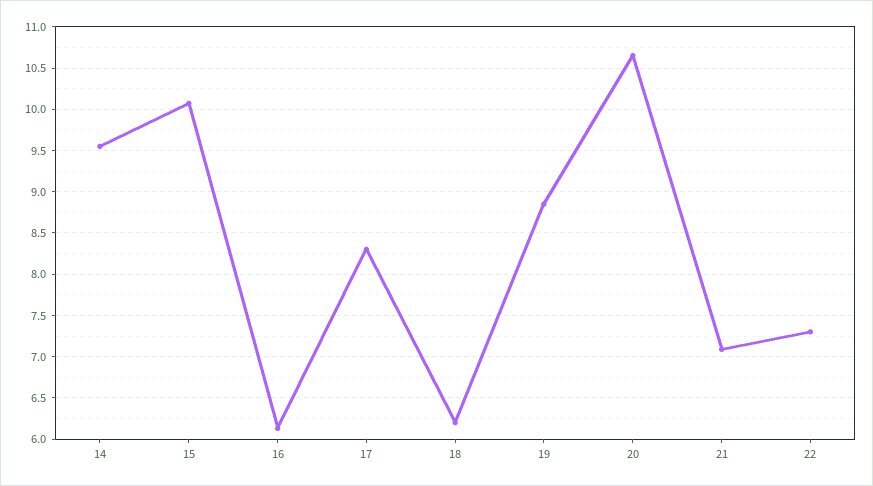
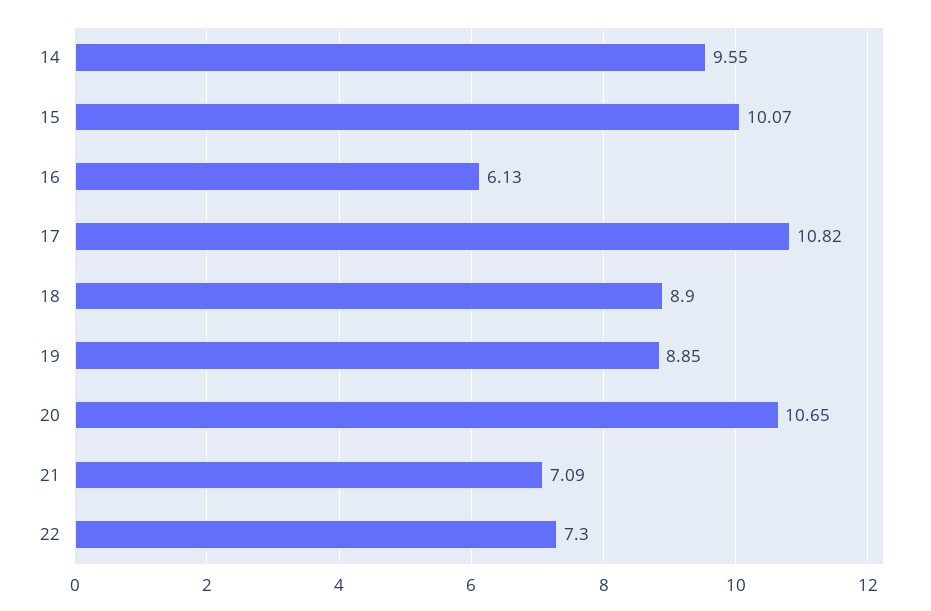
17: 8.3 -> 10.82
18: 6.2 -> 8.9

